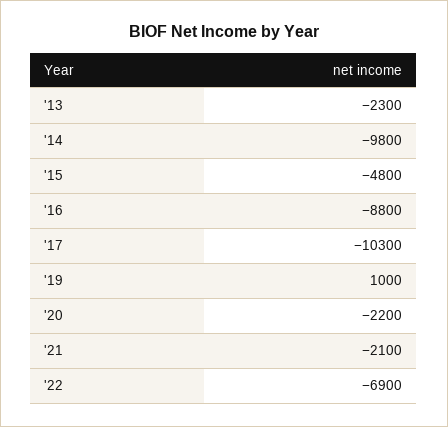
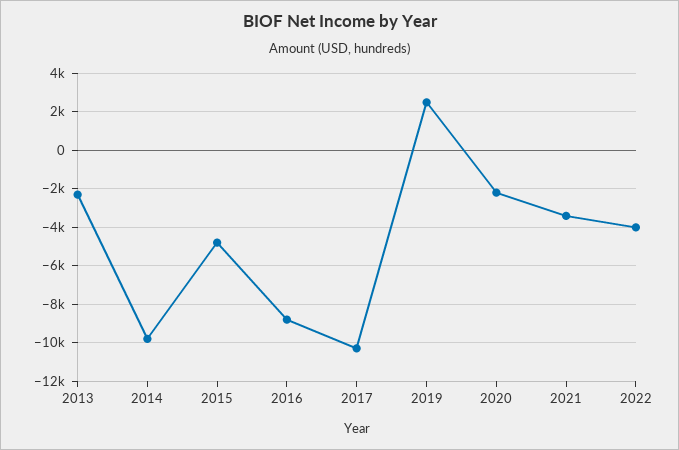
'19: 1000 -> 2500
'21: -2100 -> -3500
'22: -6900 -> -4000

